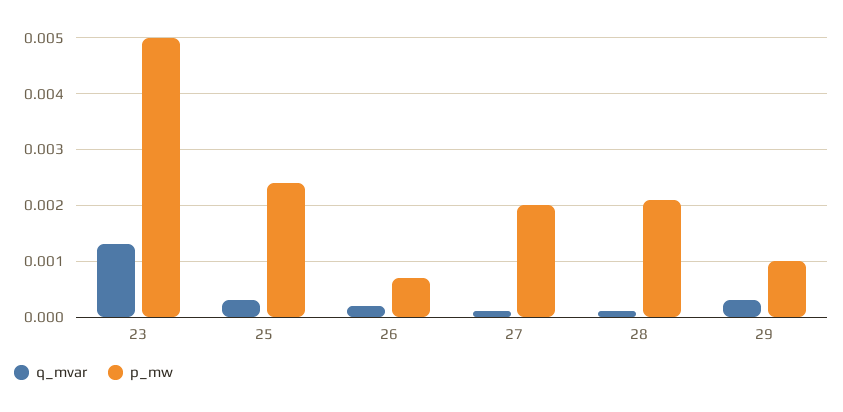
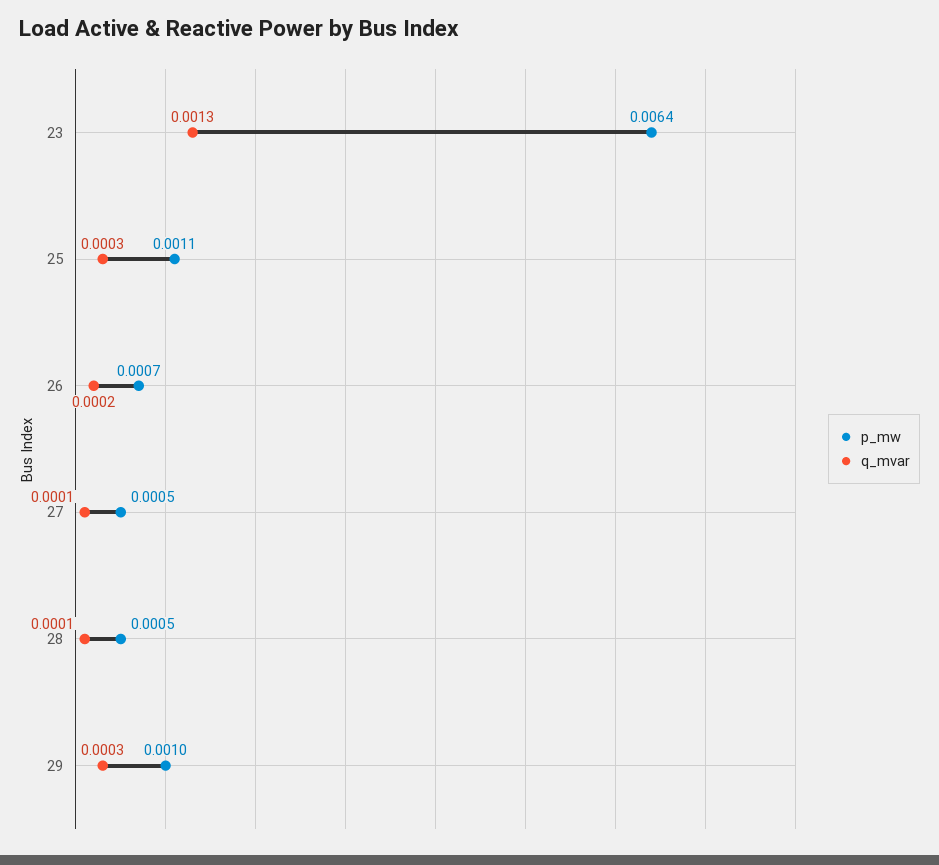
p_mw, 23: 0.005 -> 0.0064
p_mw, 25: 0.0025 -> 0.0011
p_mw, 27: 0.002 -> 0.0005
p_mw, 28: 0.002 -> 0.0005

